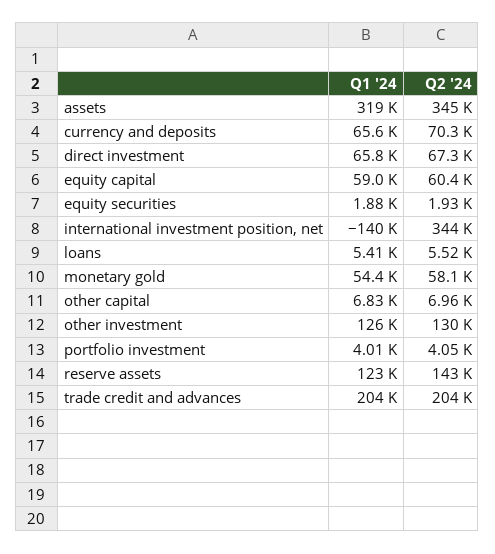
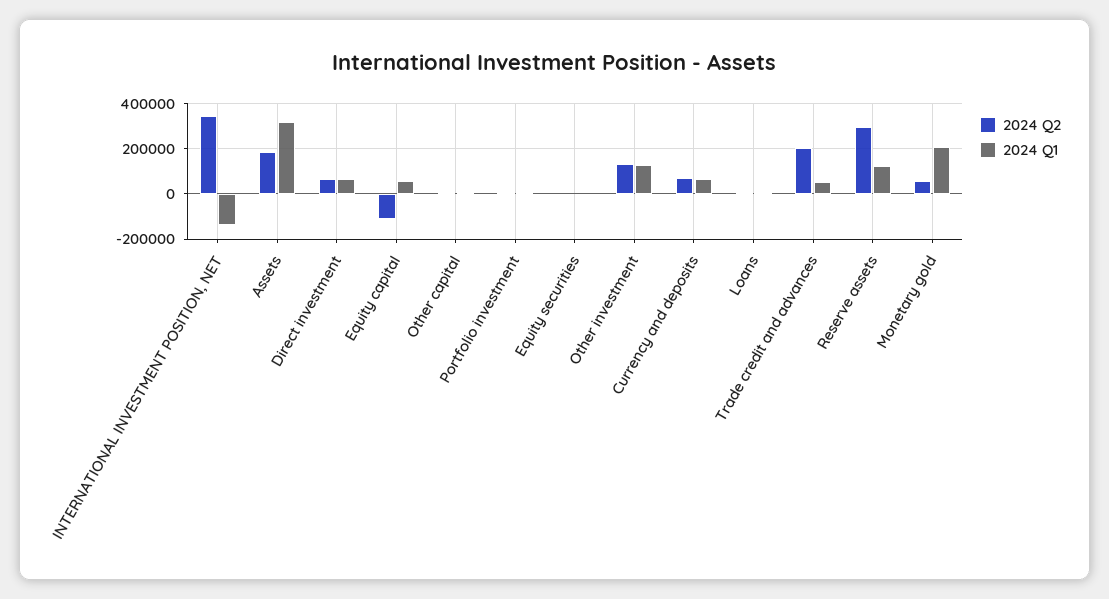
Q2 '24, assets: 345000 -> 200000
Q2 '24, equity capital: 60400 -> -100000
Q1 '24, monetary gold: 54400 -> 200000
Q2 '24, reserve assets: 143000 -> 300000
Q1 '24, trade credit and advances: 204000 -> 50000

